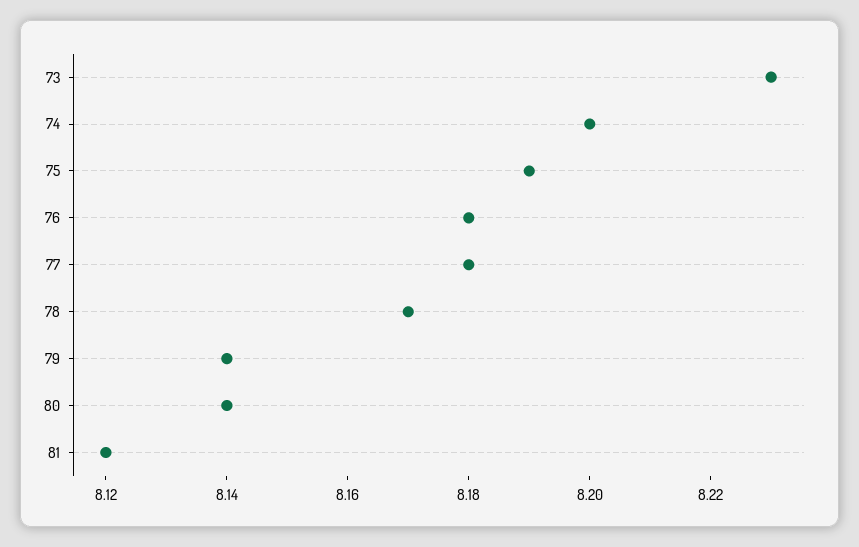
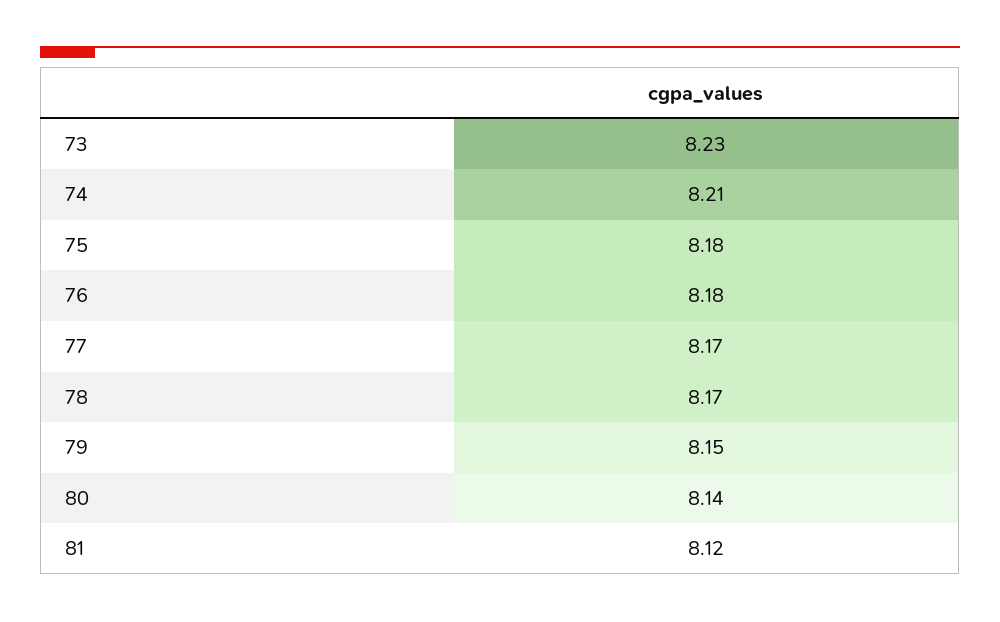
74: 8.2 -> 8.21
75: 8.19 -> 8.18
77: 8.18 -> 8.17
79: 8.14 -> 8.15

